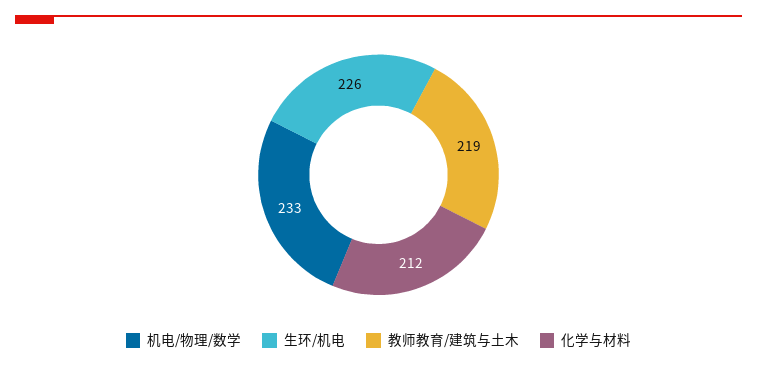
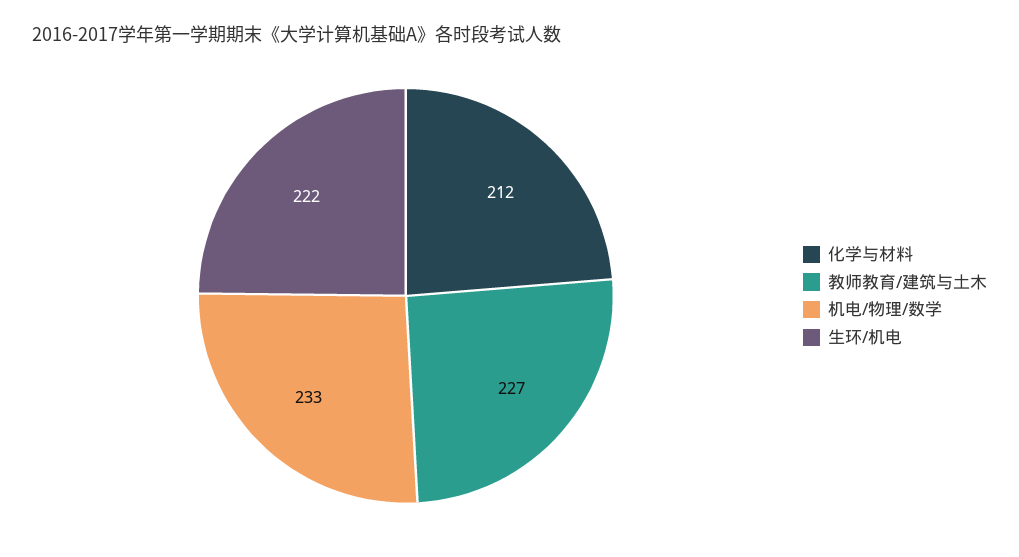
生环/机电: 226 -> 222
教师教育/建筑与土木: 219 -> 227

